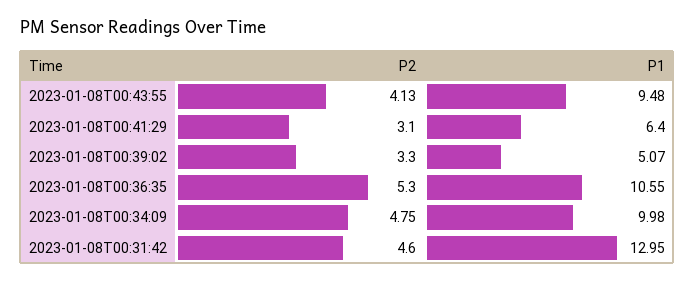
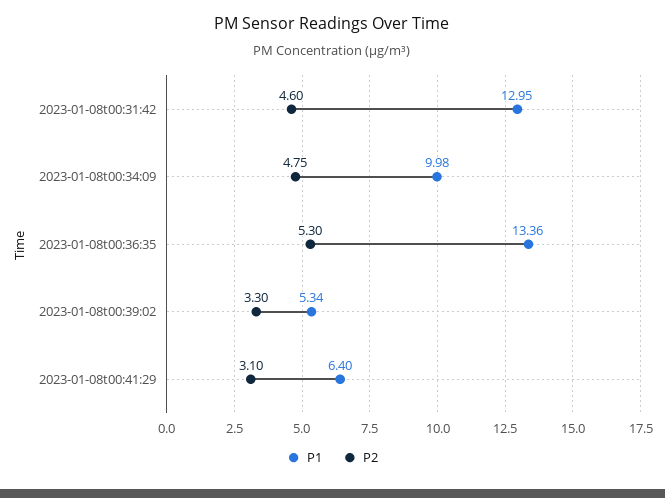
P2, 2023-01-08T00:43:55: 4.13 -> none
P1, 2023-01-08T00:43:55: 9.48 -> none
P1, 2023-01-08T00:39:02: 5.07 -> 5.34
P1, 2023-01-08T00:36:35: 10.55 -> 13.36

